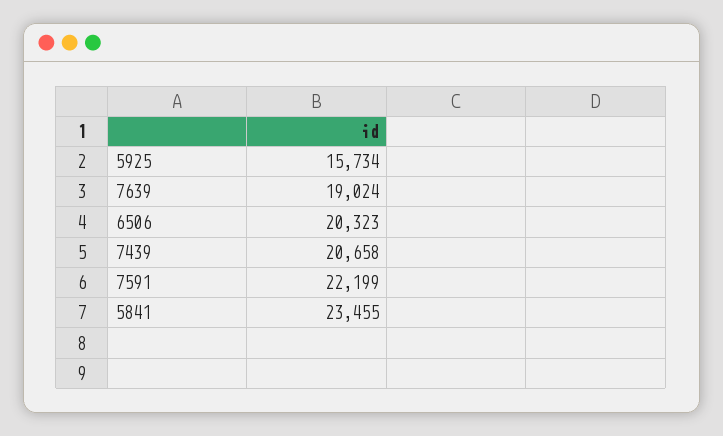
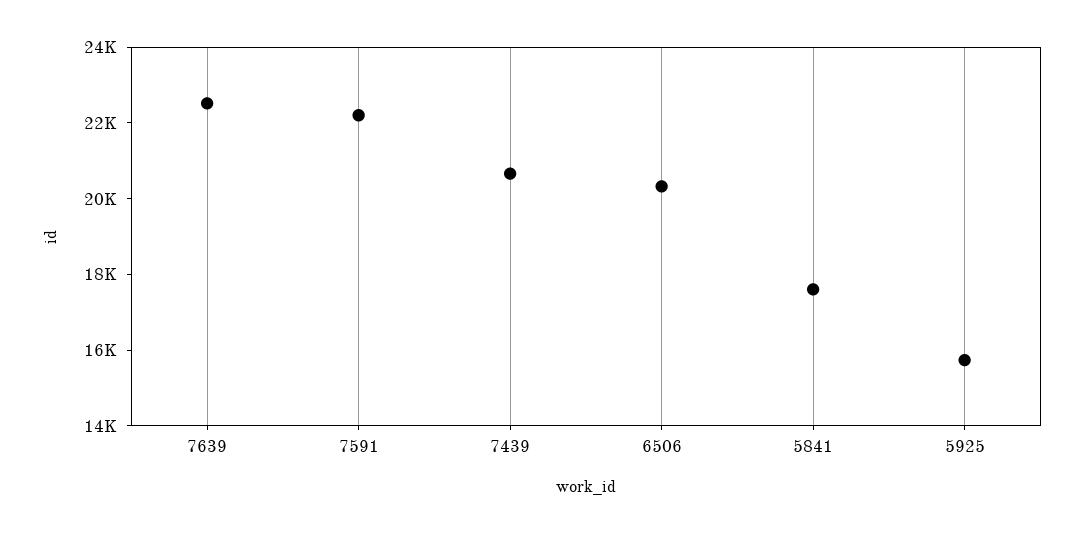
7639: 19024 -> 22500
5841: 23455 -> 17500

